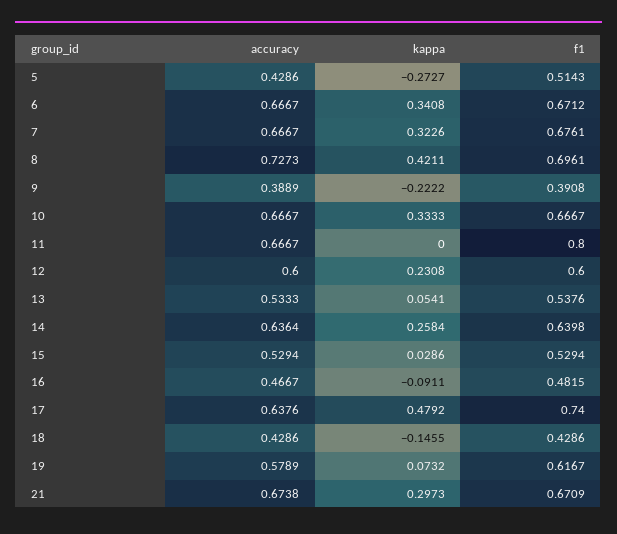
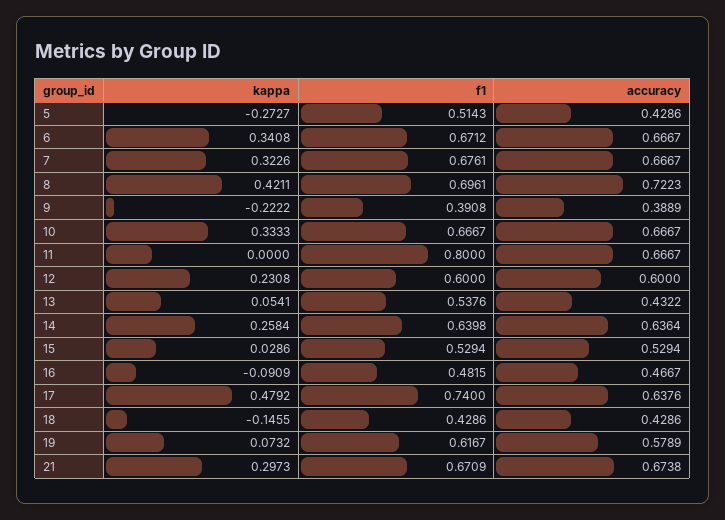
accuracy, 8: 0.7273 -> 0.7223
accuracy, 13: 0.5333 -> 0.4322
kappa, 16: -0.0911 -> -0.0909

